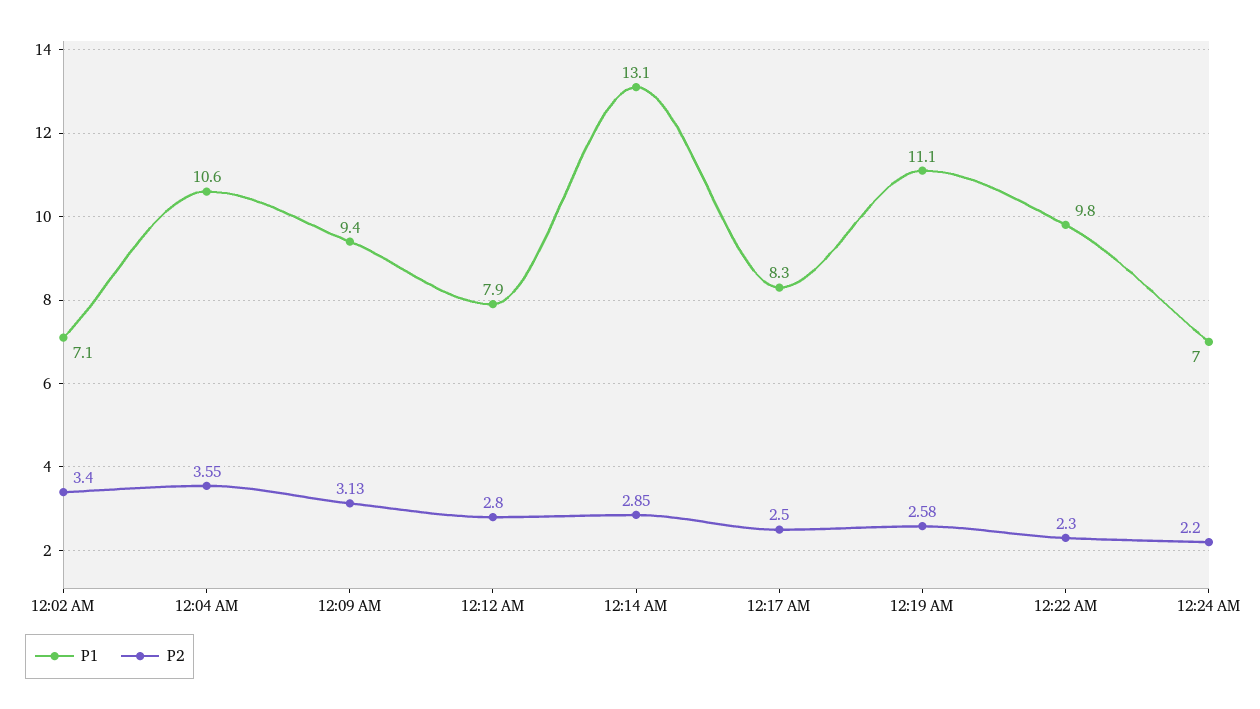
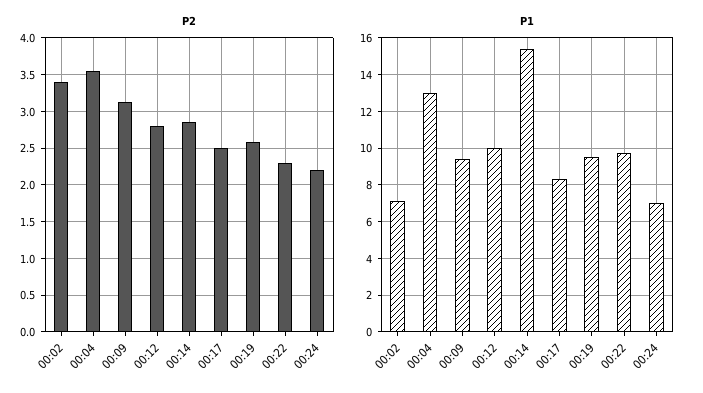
P1, 12:04 AM: 10.6 -> 13
P1, 12:12 AM: 7.9 -> 10
P1, 12:14 AM: 13.1 -> 15.5
P1, 12:19 AM: 11.1 -> 9.5

